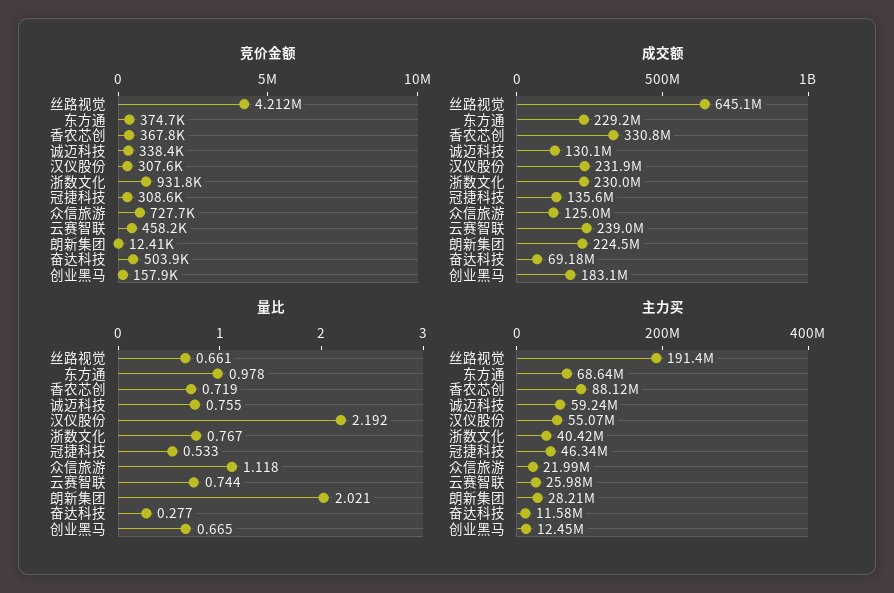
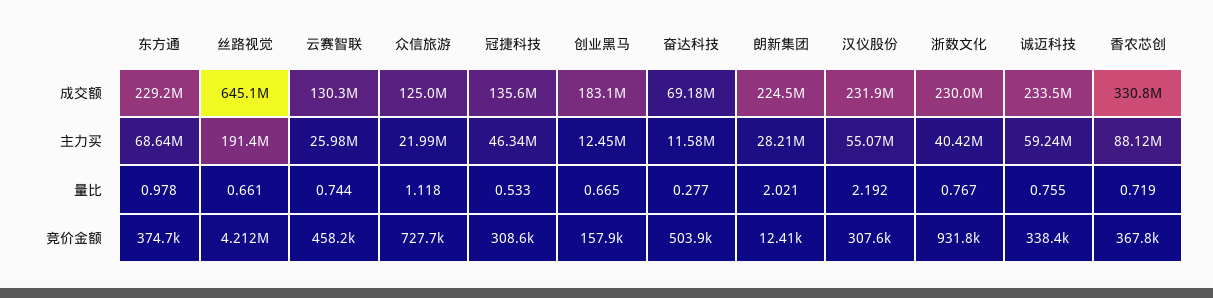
成交额, 诚迈科技: 130100000 -> 233500000
成交额, 云赛智联: 239000000 -> 130300000

